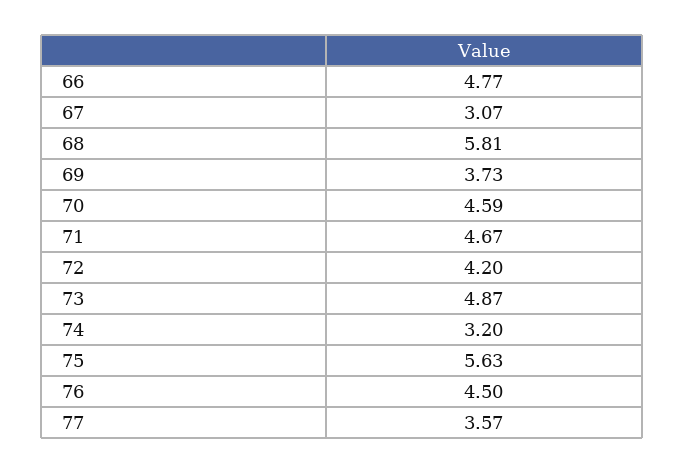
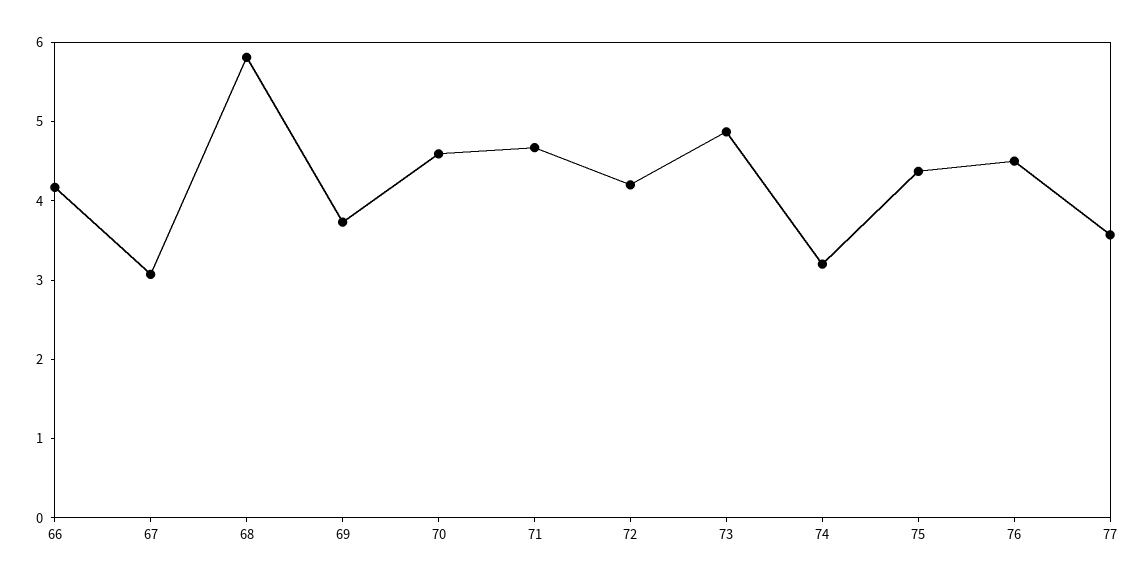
66: 4.77 -> 4.2
75: 5.63 -> 4.4

